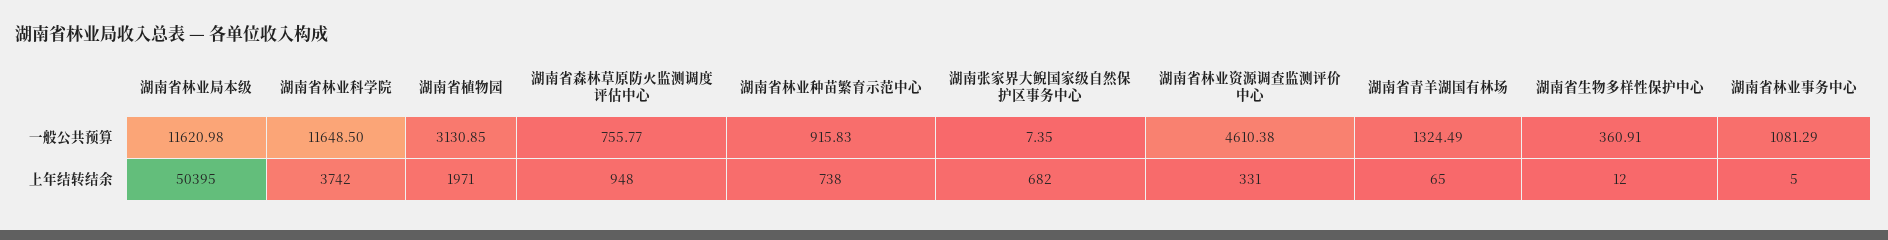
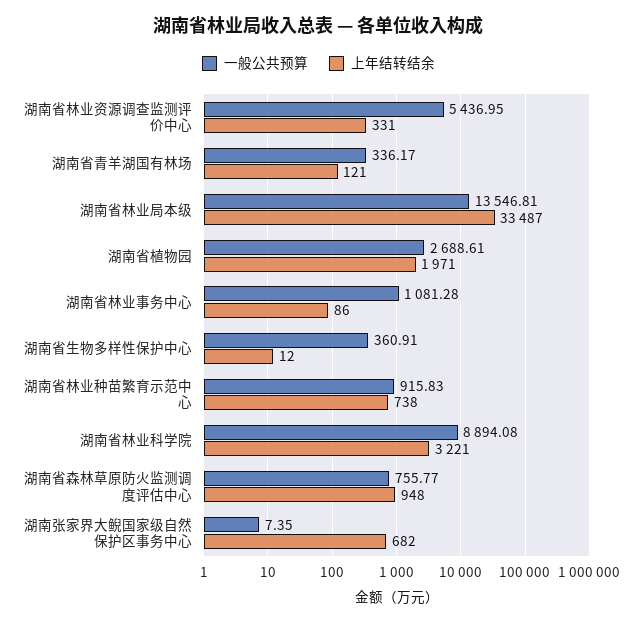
一般公共预算, 湖南省林业局本级: 11620.98 -> 13546.81
一般公共预算, 湖南省林业科学院: 11648.5 -> 8894.08
一般公共预算, 湖南省植物园: 3130.85 -> 2688.61
一般公共预算, 湖南省林业资源调查监测评价中心: 4610.38 -> 5436.95
一般公共预算, 湖南省青羊湖国有林场: 1324.49 -> 336.17
一般公共预算, 湖南省林业事务中心: 1081.29 -> 1081.28
上年结转结余, 湖南省林业局本级: 50395 -> 33487
上年结转结余, 湖南省林业科学院: 3742 -> 3221
上年结转结余, 湖南省青羊湖国有林场: 65 -> 121
上年结转结余, 湖南省林业事务中心: 5 -> 86

